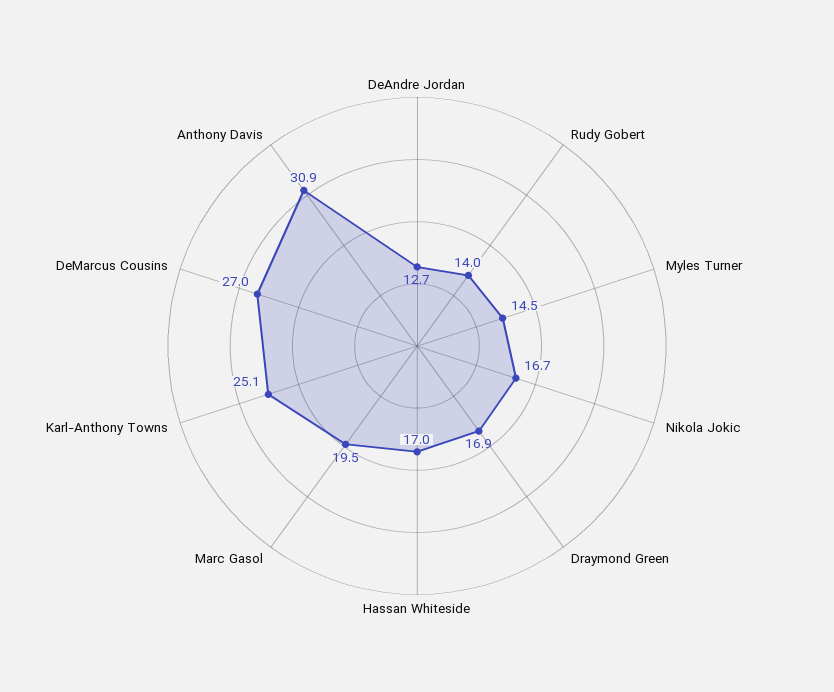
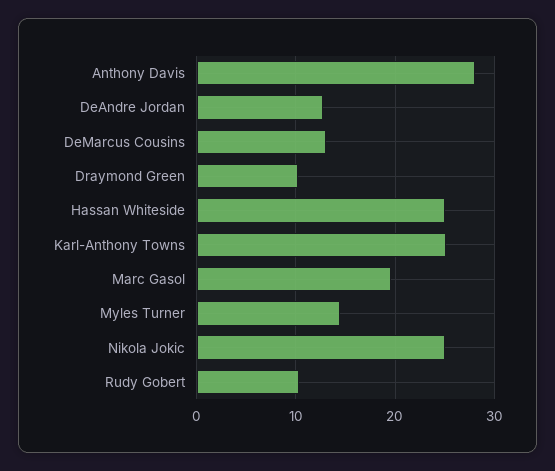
Rudy Gobert: 14 -> 10
Nikola Jokic: 16.7 -> 25
Draymond Green: 16.9 -> 10
Hassan Whiteside: 17 -> 25
DeMarcus Cousins: 27 -> 13
Anthony Davis: 30.9 -> 28

